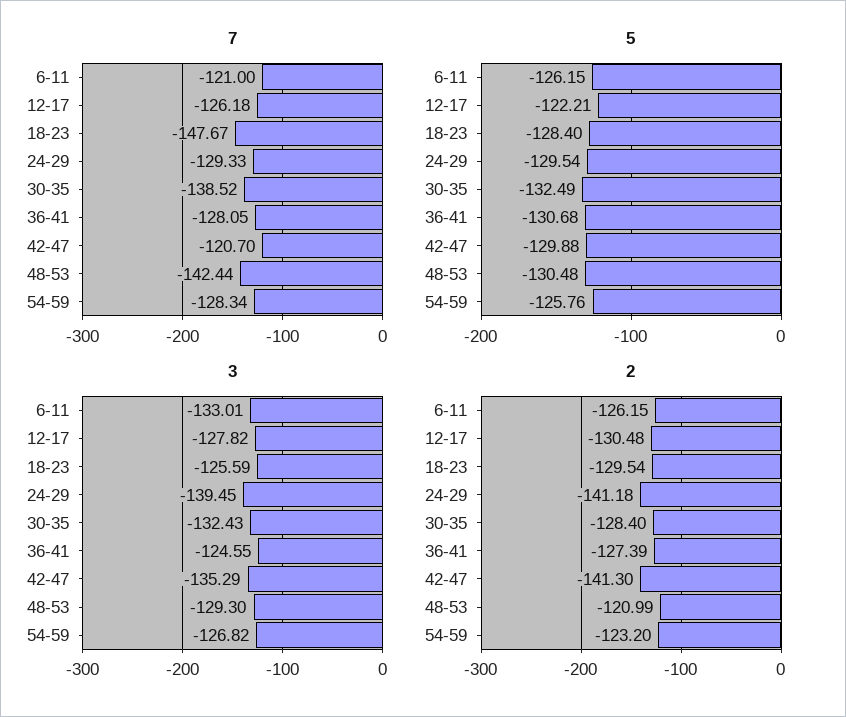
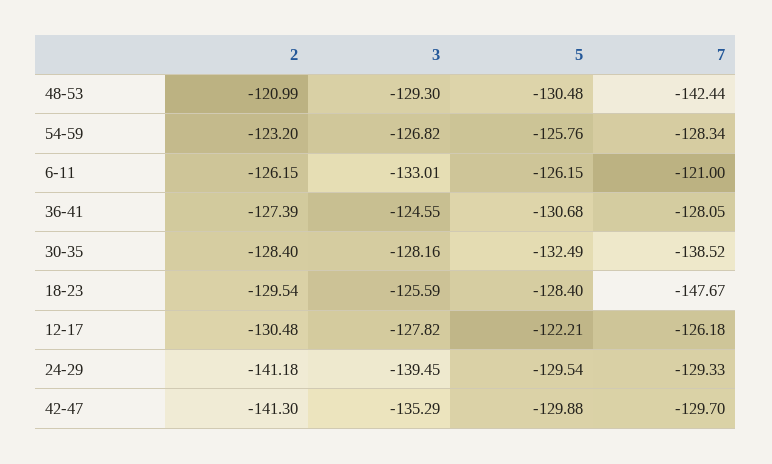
7, 42-47: -120.7 -> -129.7
3, 30-35: -132.43 -> -128.16

